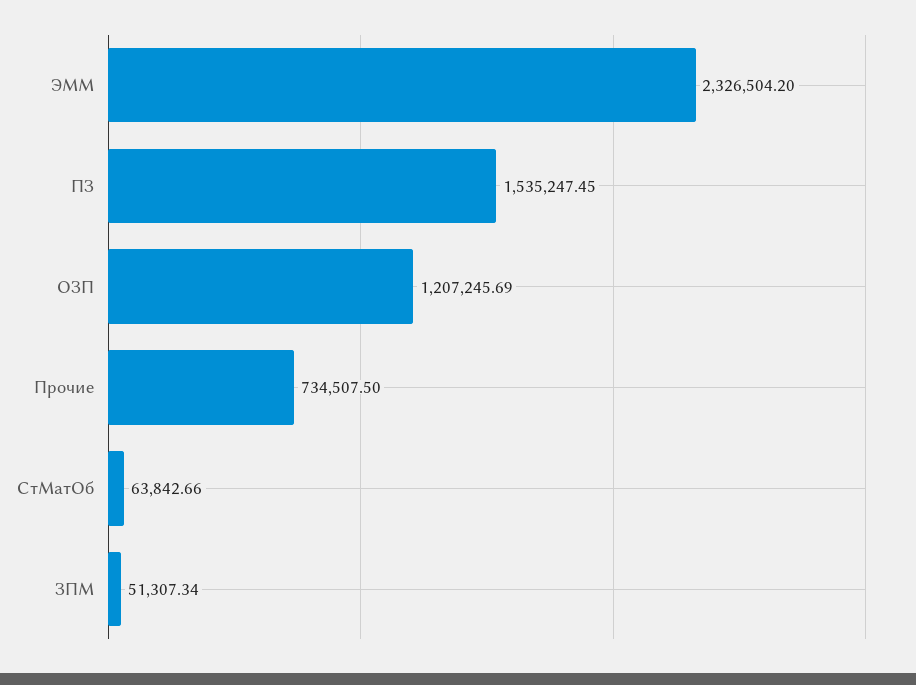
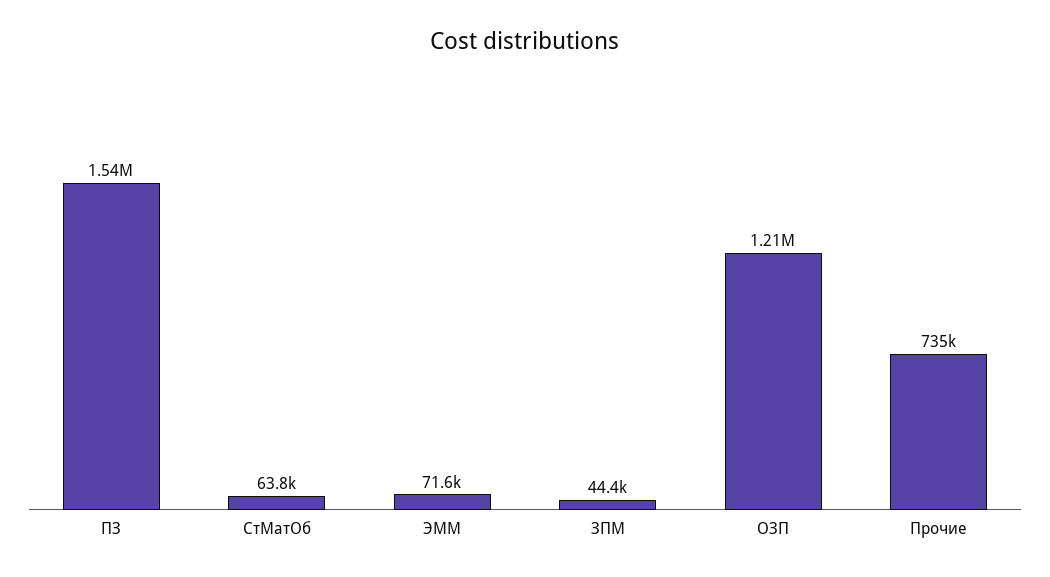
ЭММ: 2326504.2 -> 71600
ЗПМ: 51307.34 -> 44400

